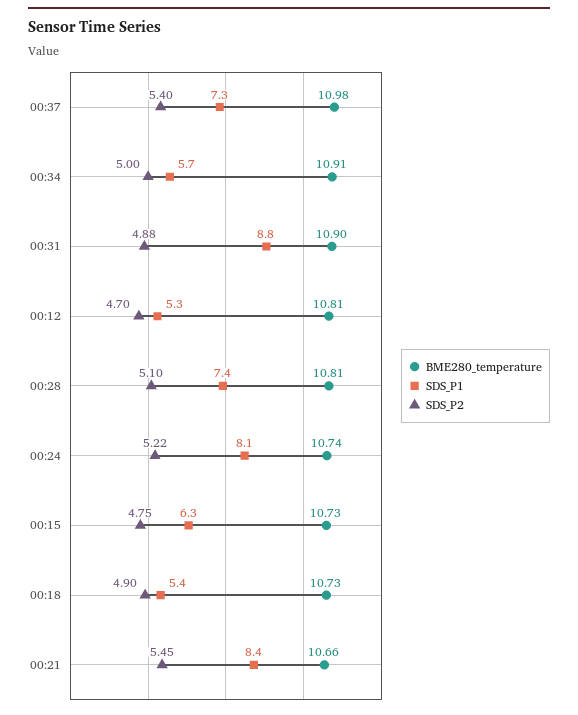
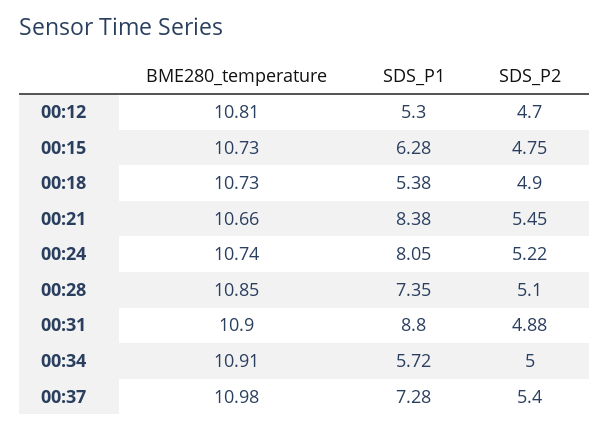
BME280_temperature, 00:28: 10.81 -> 10.85

